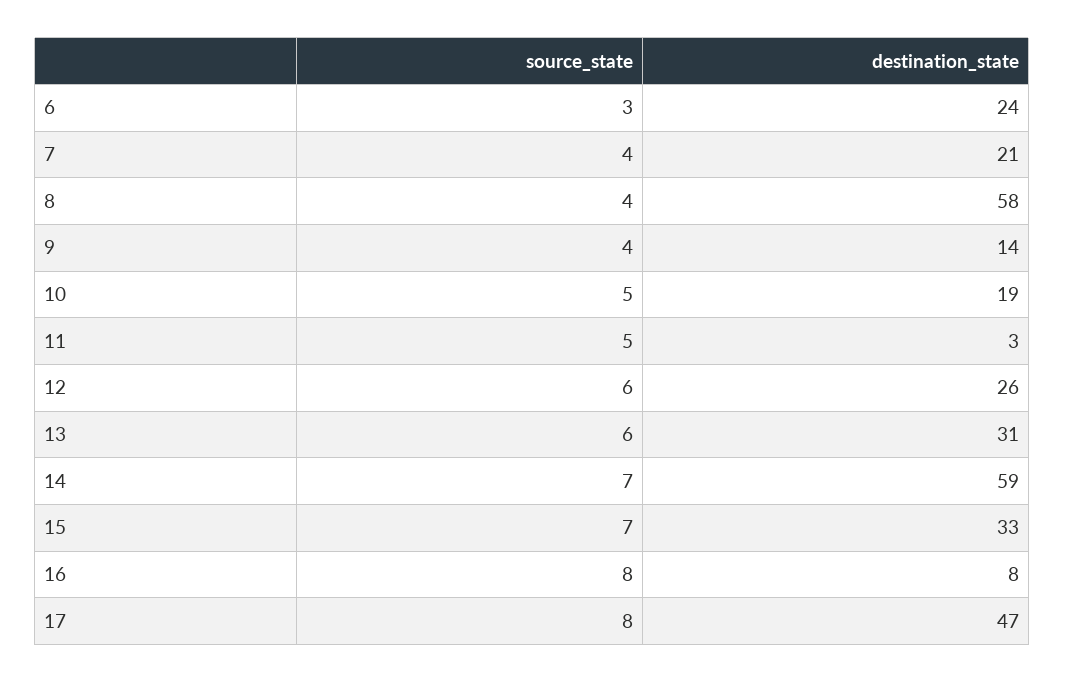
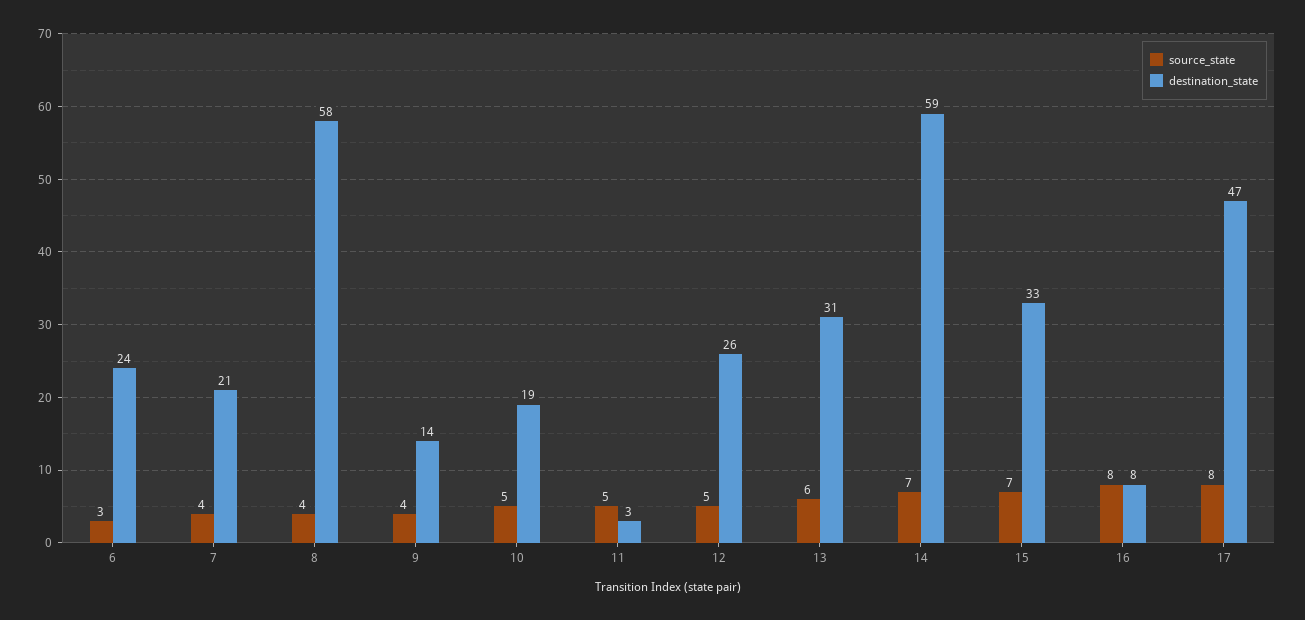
source_state, 12: 6 -> 5

